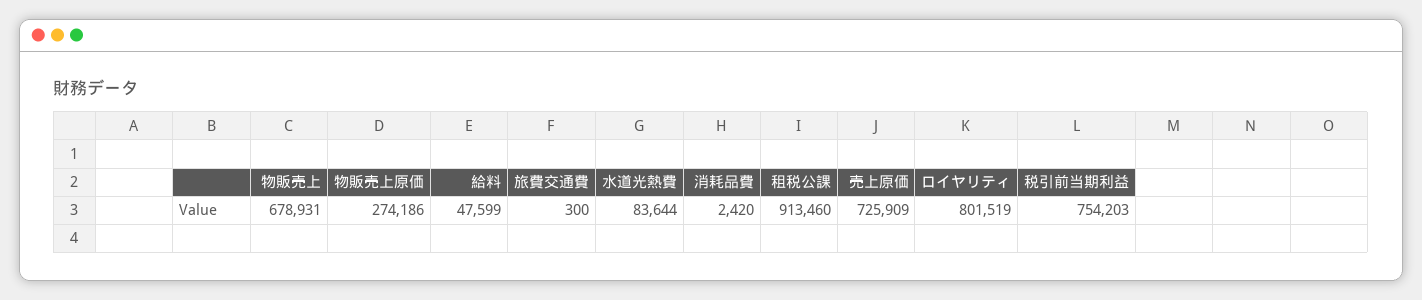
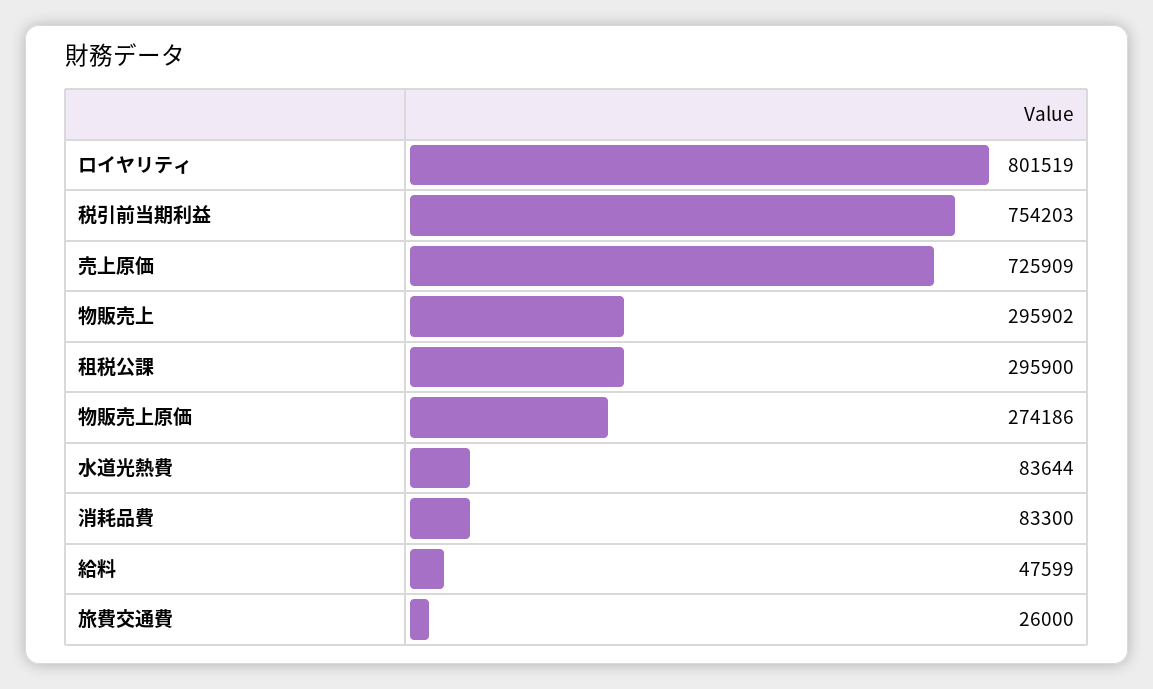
物販売上: 678931 -> 295902
旅費交通費: 300 -> 26000
消耗品費: 2420 -> 83300
租税公課: 913460 -> 295900

